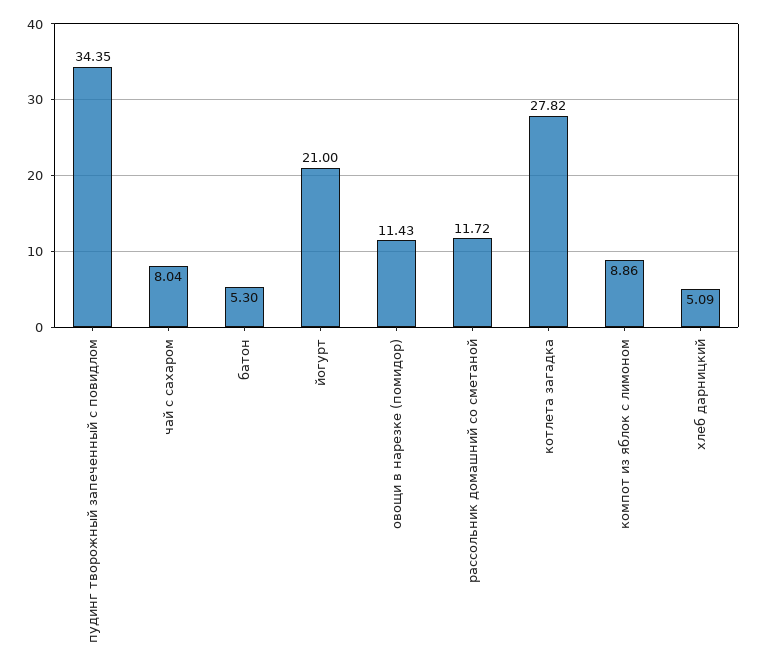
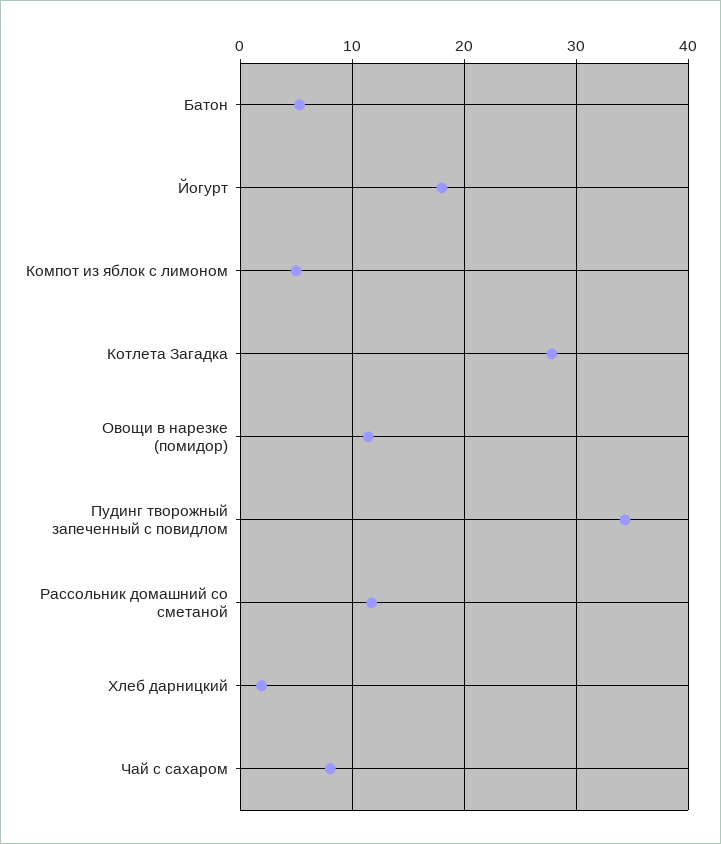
йогурт: 21 -> 18
компот из яблок с лимоном: 8.86 -> 5
хлеб дарницкий: 5.09 -> 2

